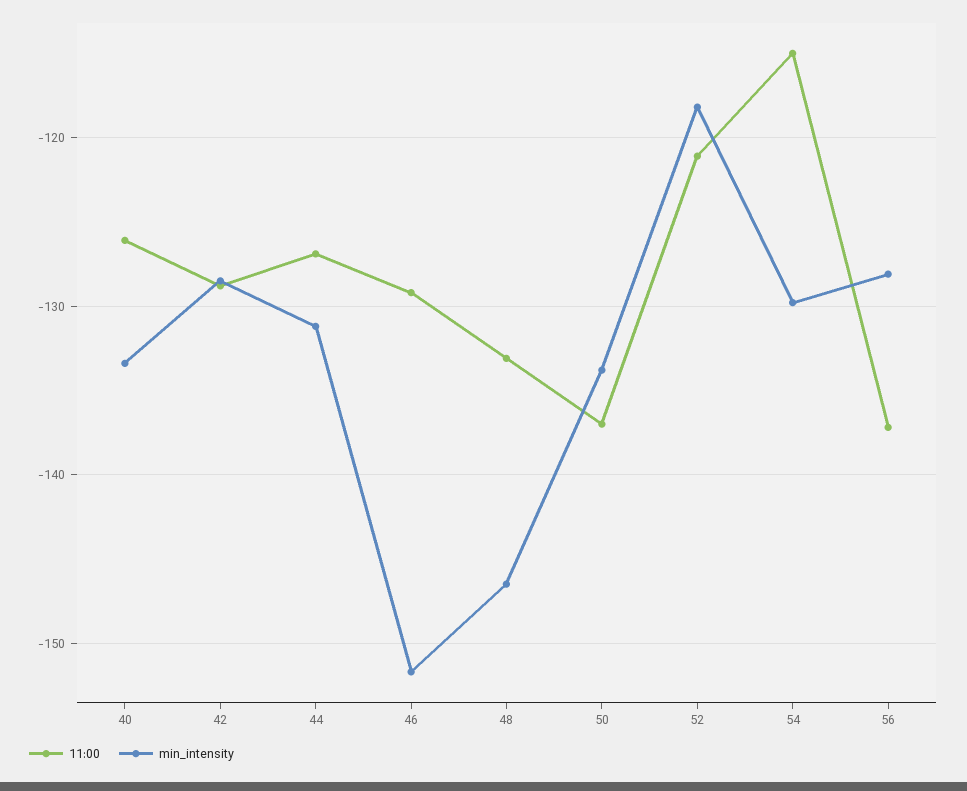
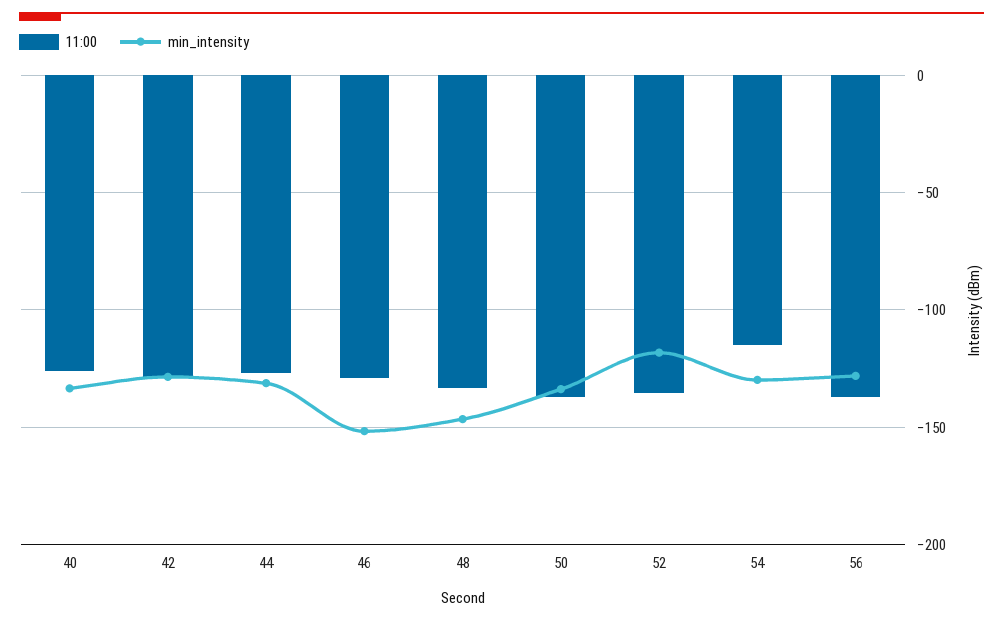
11:00, 52: -121 -> -135

